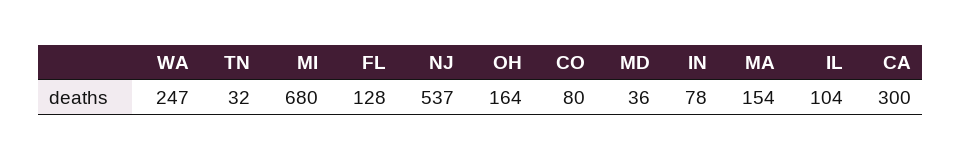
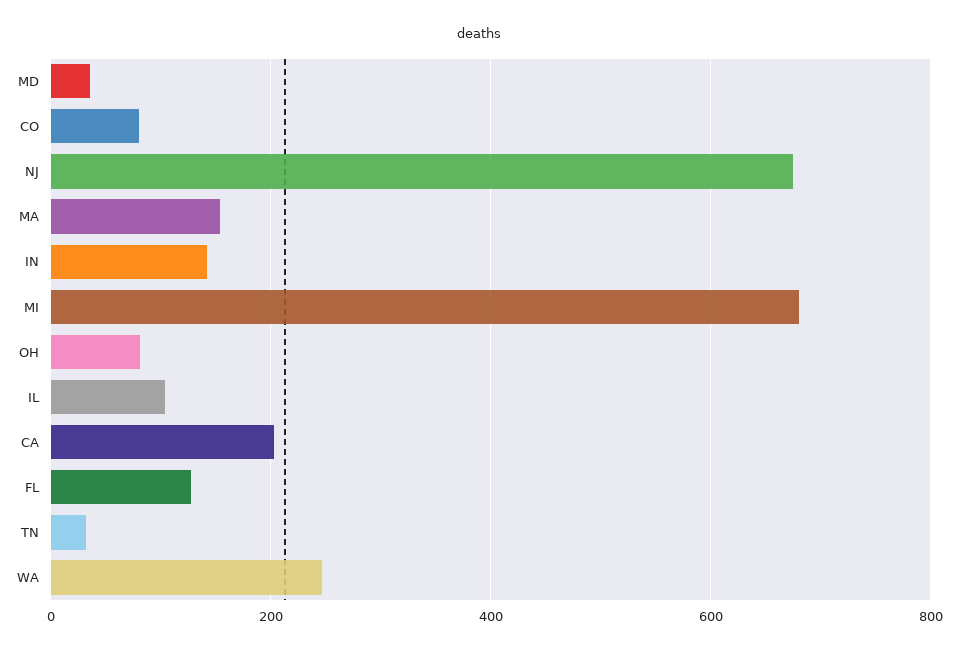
NJ: 537 -> 680
OH: 164 -> 80
IN: 78 -> 140
CA: 300 -> 200

